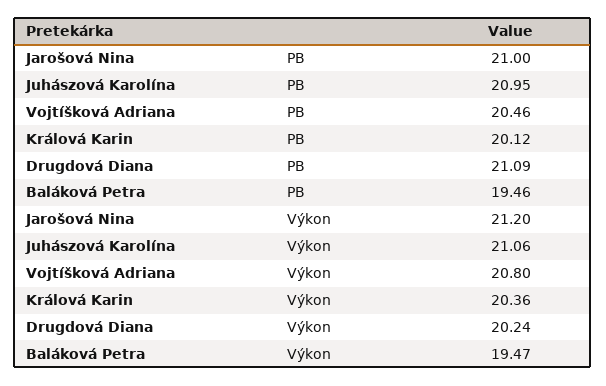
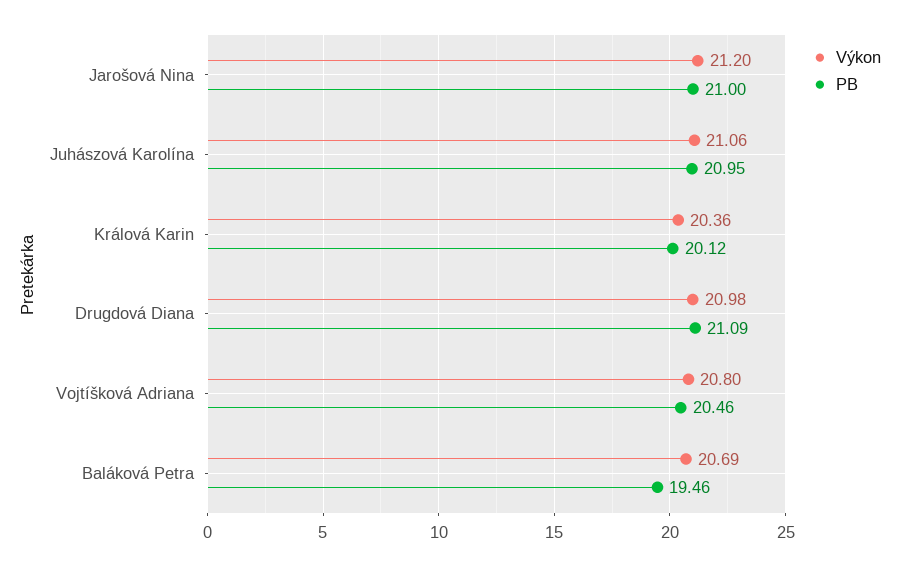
Výkon, Drugdová Diana: 20.24 -> 20.98
Výkon, Baláková Petra: 19.47 -> 20.69

